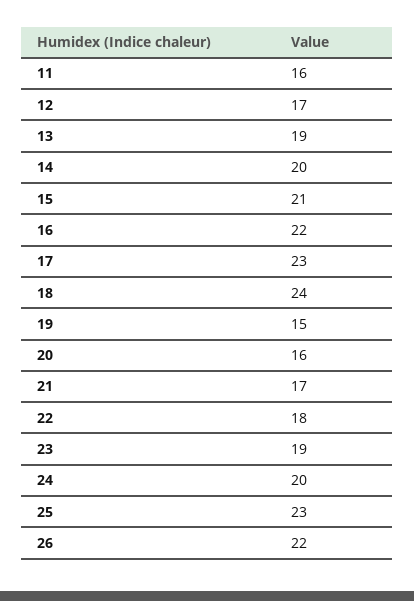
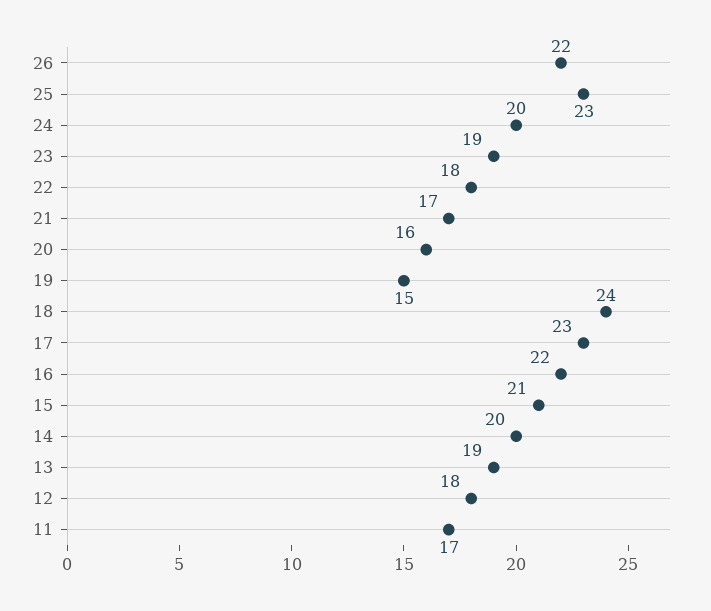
11: 16 -> 17
12: 17 -> 18

